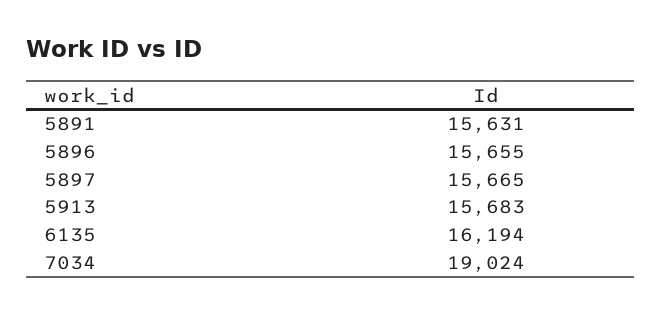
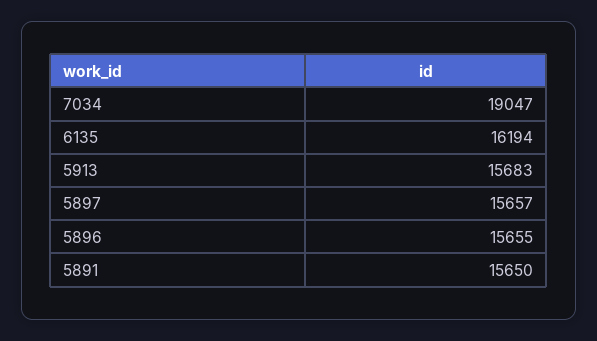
5891: 15631 -> 15650
5897: 15665 -> 15657
7034: 19024 -> 19047

